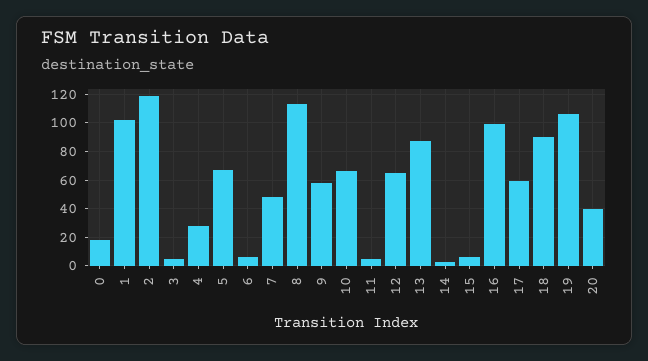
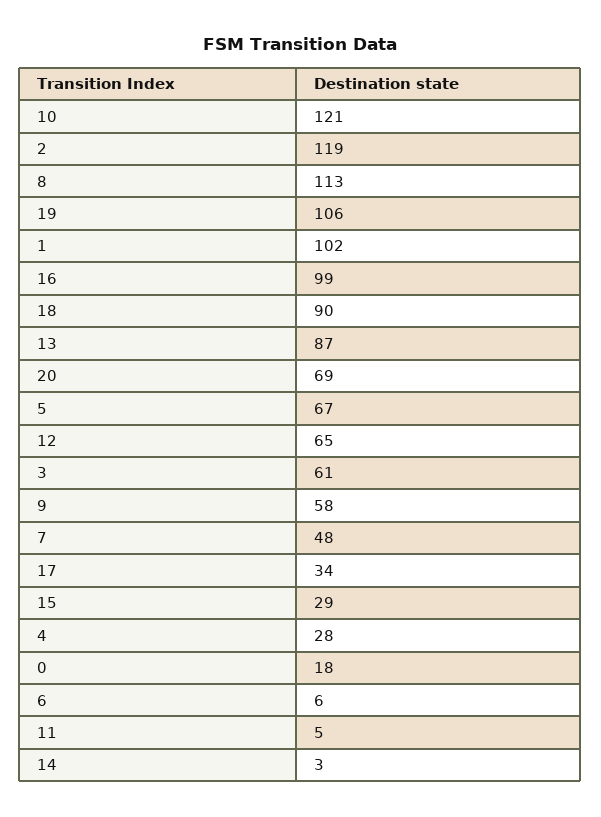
3: 5 -> 61
10: 65 -> 121
15: 5 -> 29
17: 60 -> 34
20: 40 -> 69

